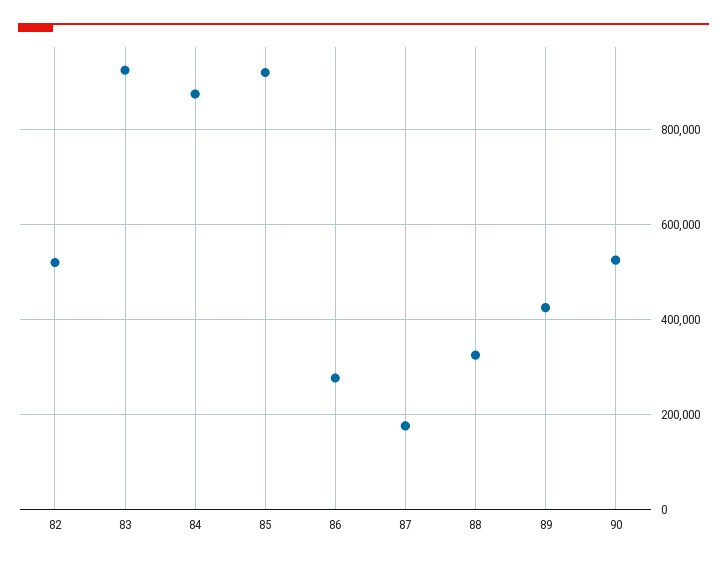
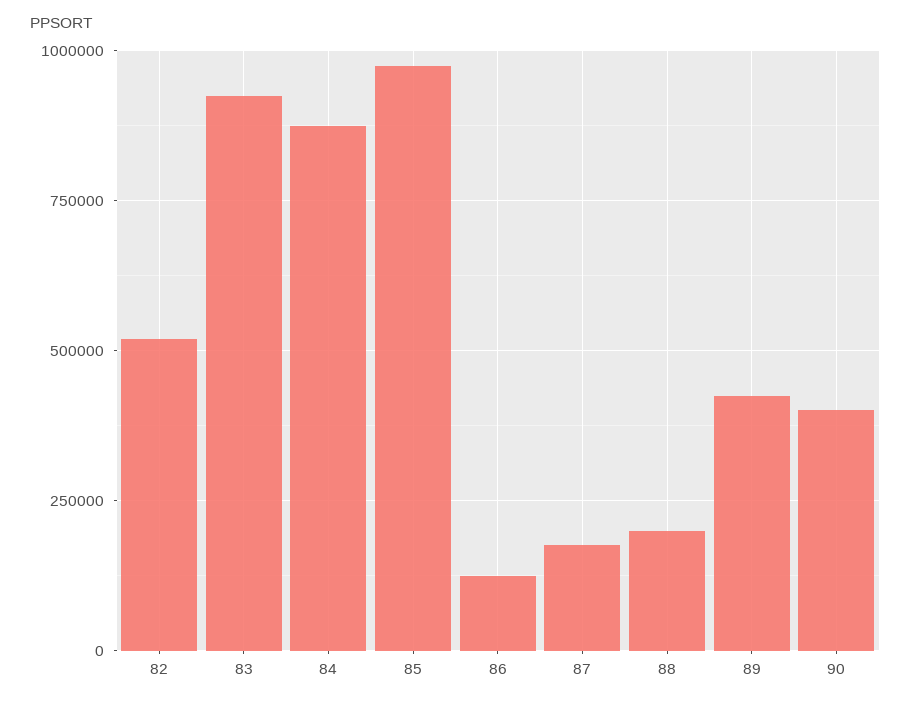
85: 920000 -> 975000
86: 280000 -> 125000
88: 320000 -> 200000
90: 520000 -> 400000

